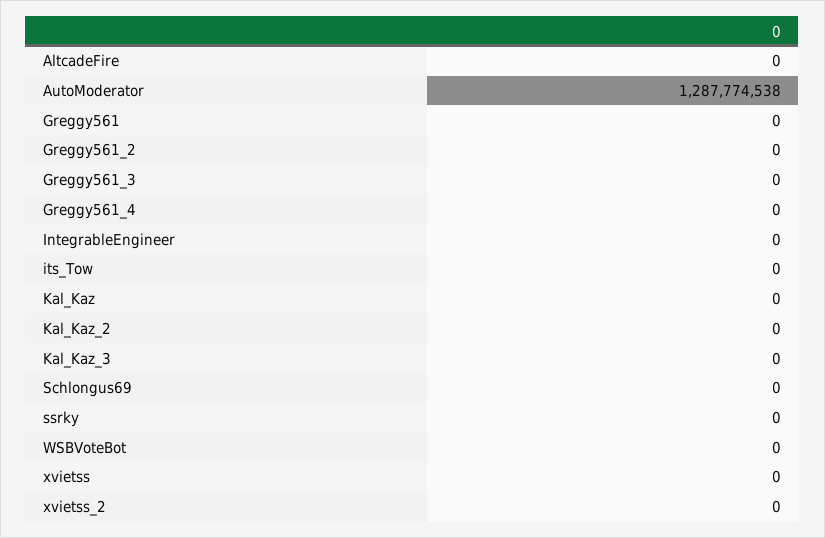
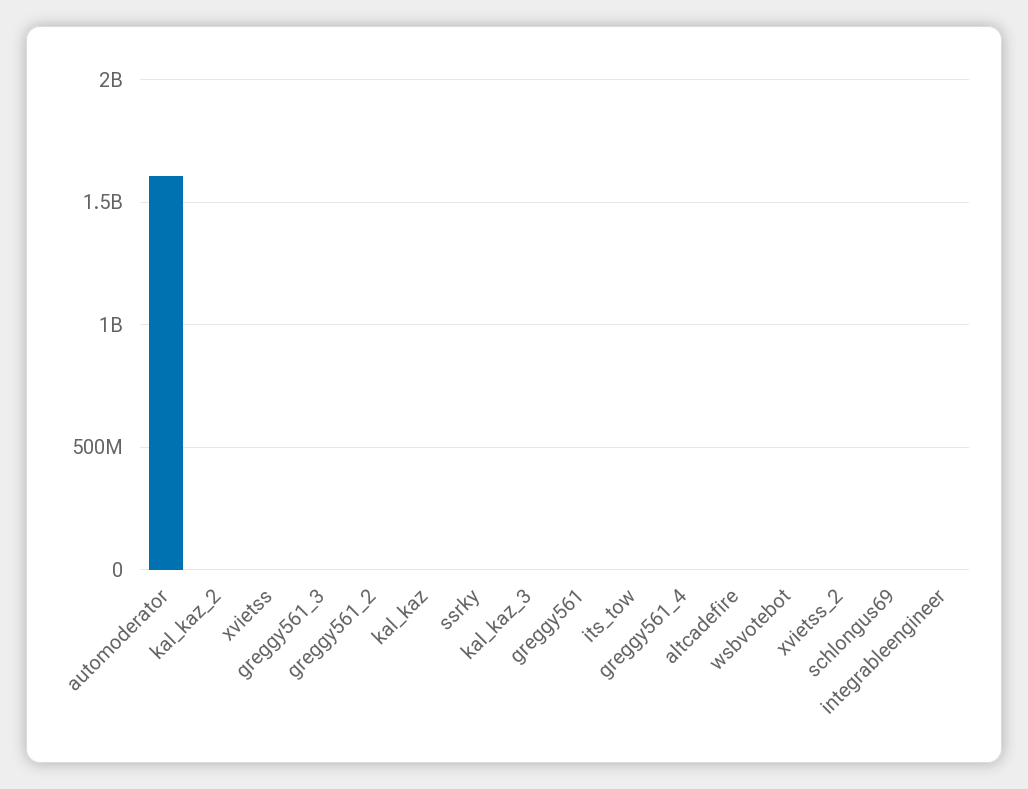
AutoModerator: 1287774538 -> 1600000000

